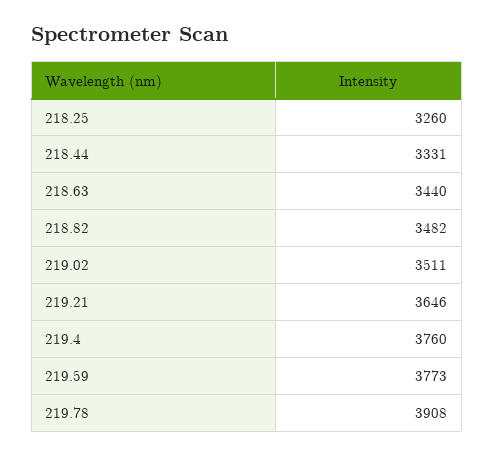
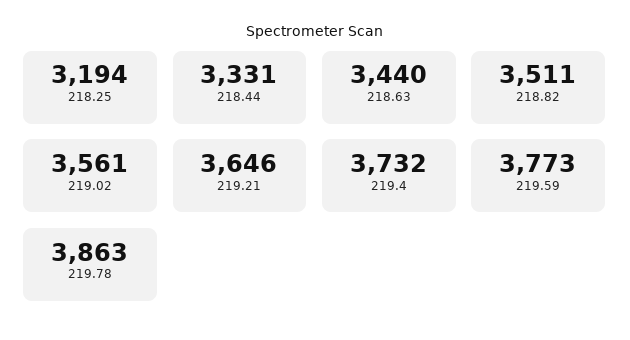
218.25: 3260 -> 3194
218.82: 3482 -> 3511
219.02: 3511 -> 3561
219.4: 3760 -> 3732
219.78: 3908 -> 3863

